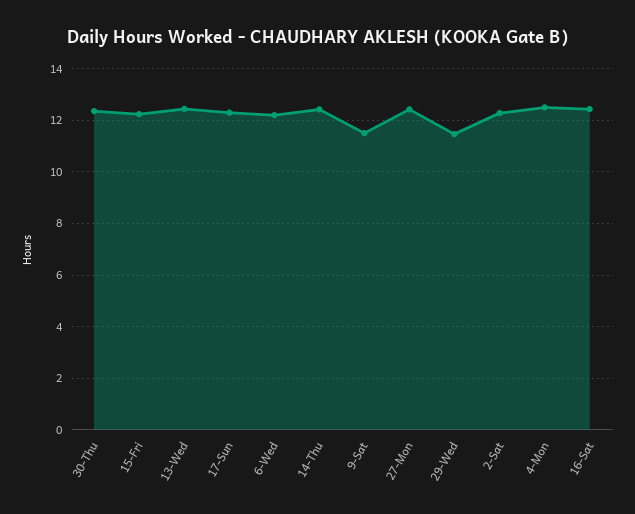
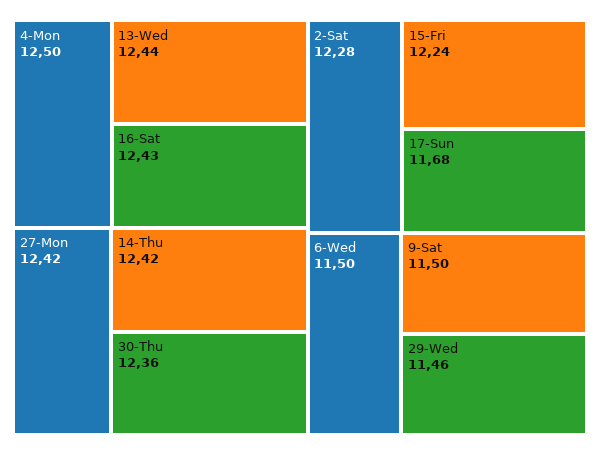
17-Sun: 12.25 -> 11.68
6-Wed: 12.25 -> 11.5

